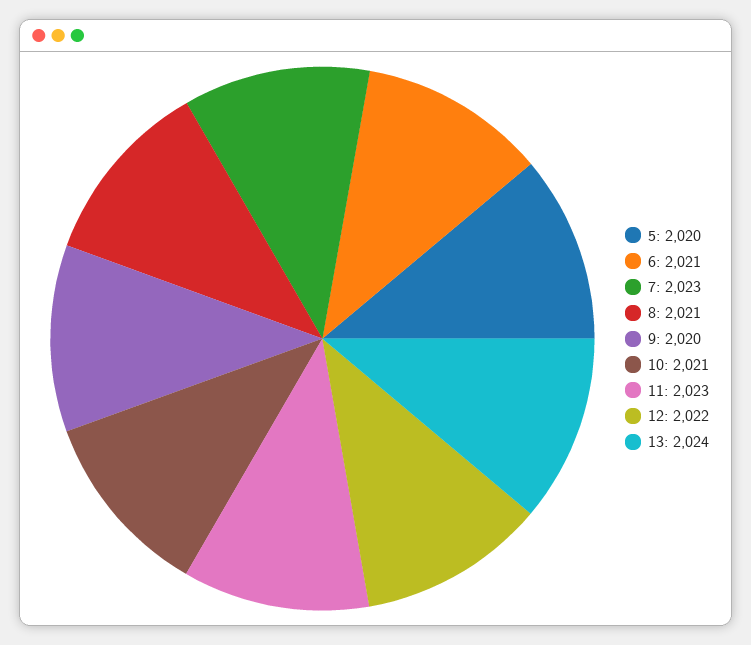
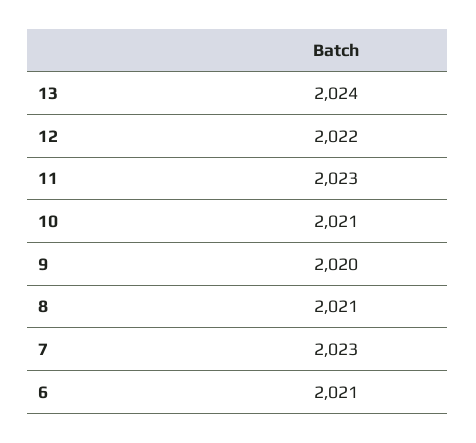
5: 2020 -> none

